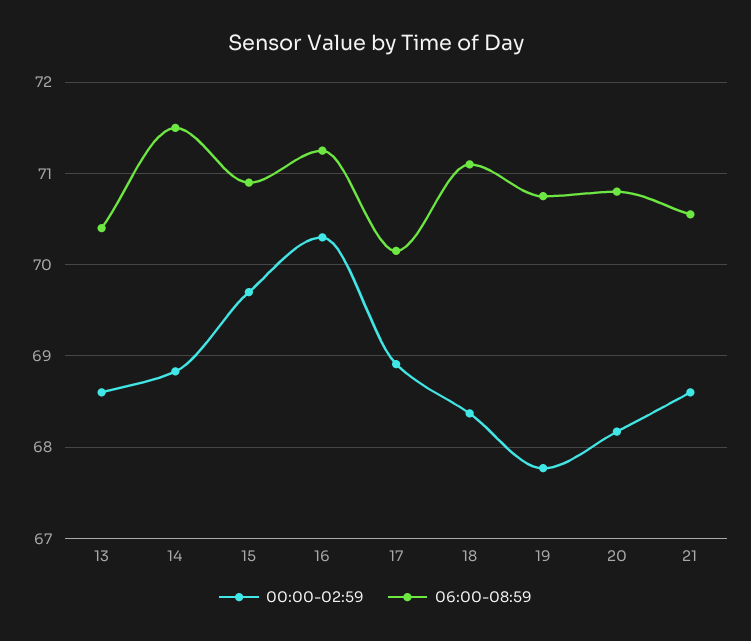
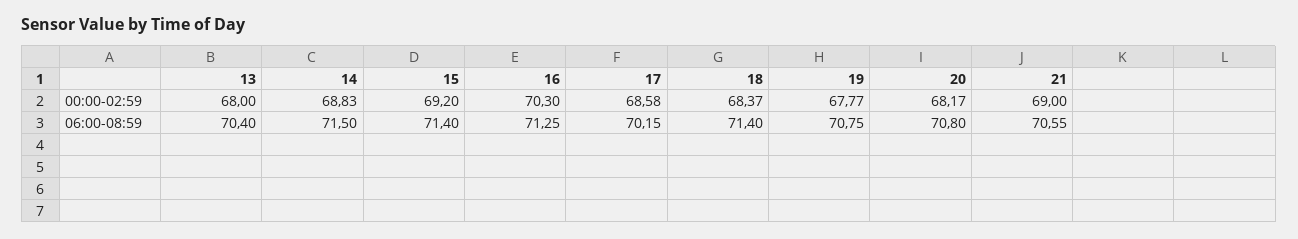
00:00-02:59, 13: 68.6 -> 68
00:00-02:59, 15: 69.7 -> 69.2
06:00-08:59, 15: 70.9 -> 71.4
00:00-02:59, 17: 68.9 -> 68.58
06:00-08:59, 18: 71.1 -> 71.4
00:00-02:59, 21: 68.6 -> 69

